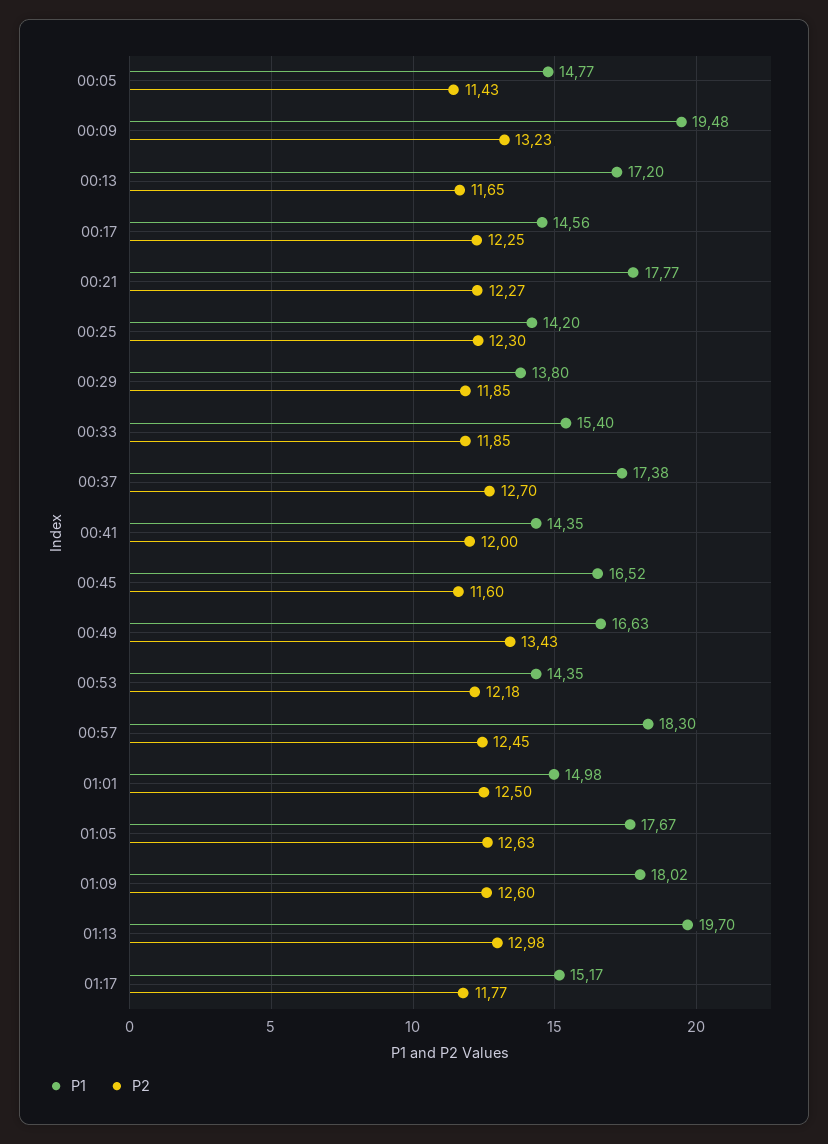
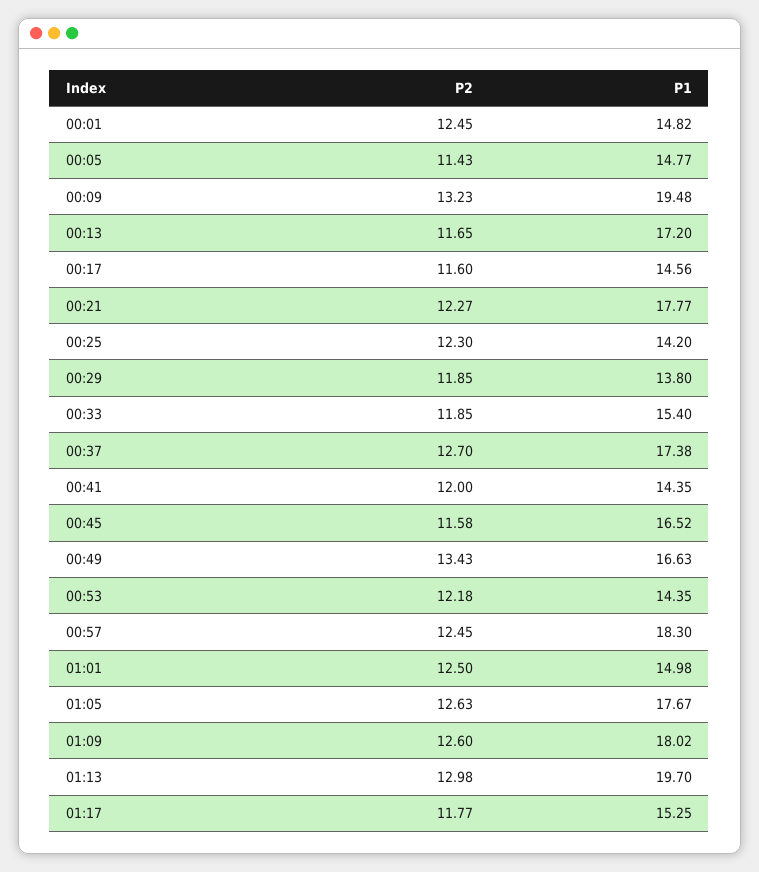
P2, 00:17: 12.25 -> 11.6
P2, 00:45: 11.6 -> 11.58
P1, 01:17: 15.17 -> 15.25
P2, 00:01: none -> 12.45
P1, 00:01: none -> 14.82

